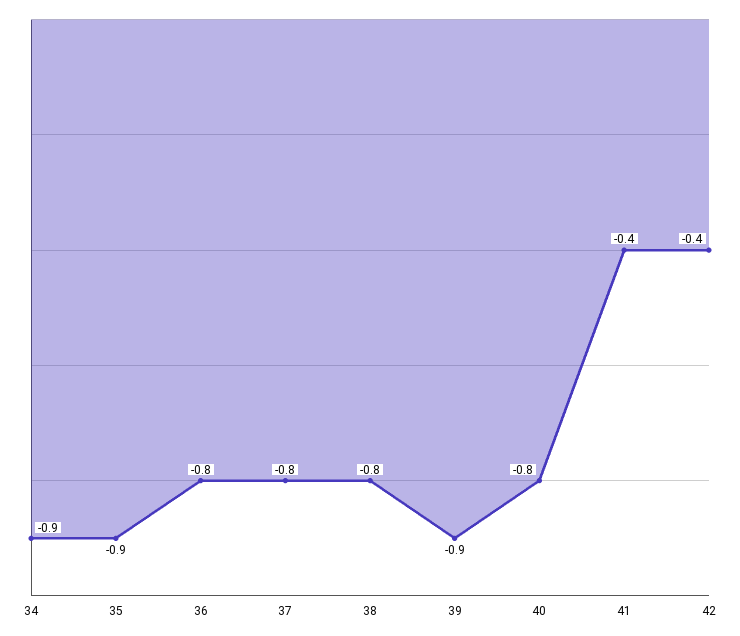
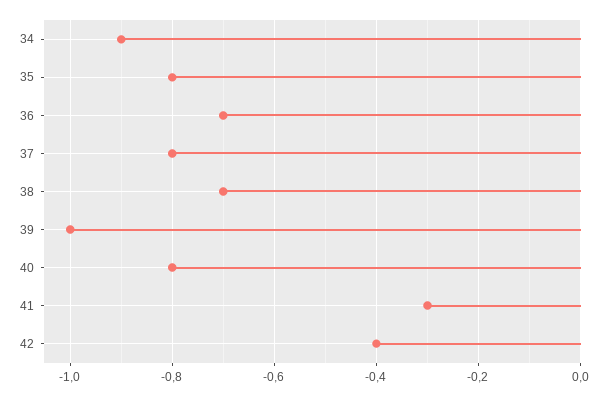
35: -0.9 -> -0.8
36: -0.8 -> -0.7
38: -0.8 -> -0.7
39: -0.9 -> -1
41: -0.4 -> -0.3

